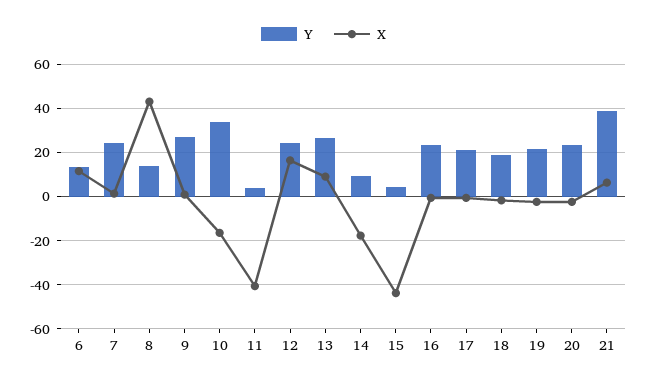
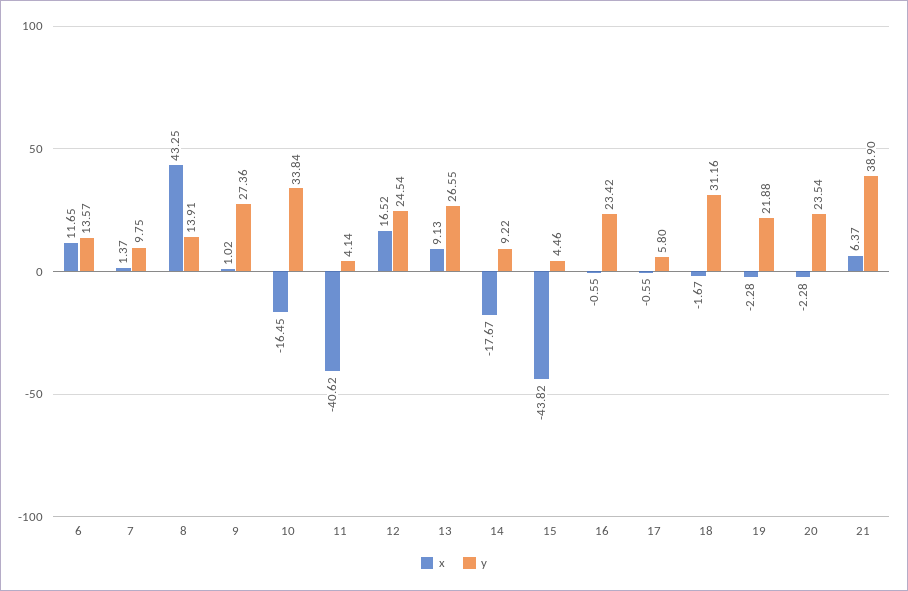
Y, 7: 25 -> 9.75
Y, 17: 20 -> 5.8
Y, 18: 20 -> 31.16

